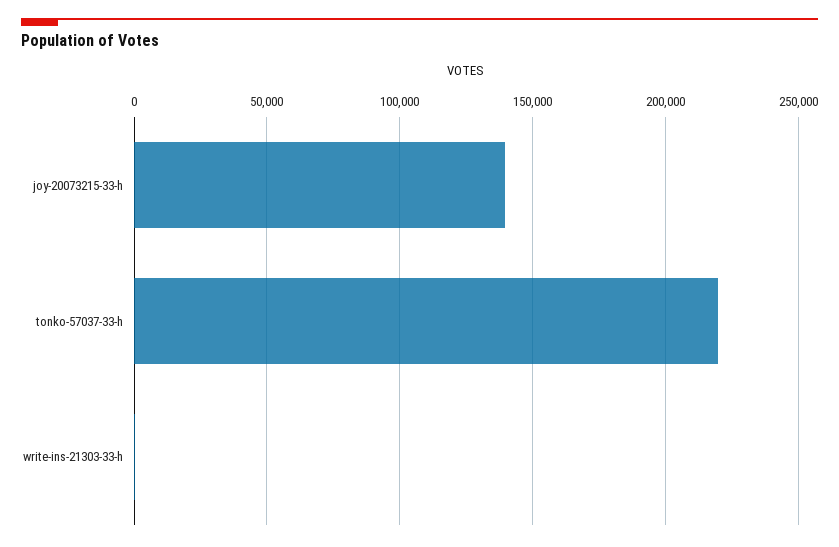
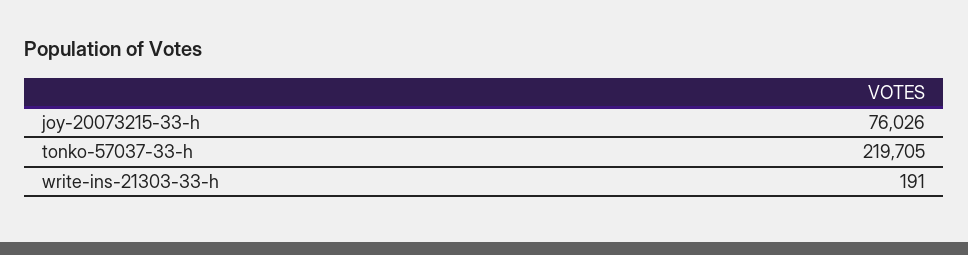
joy-20073215-33-h: 140000 -> 76026

